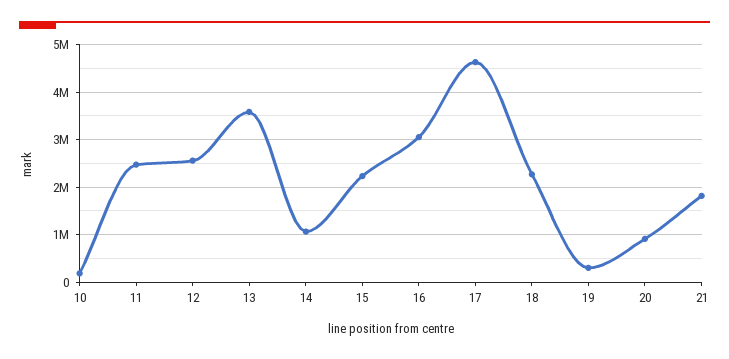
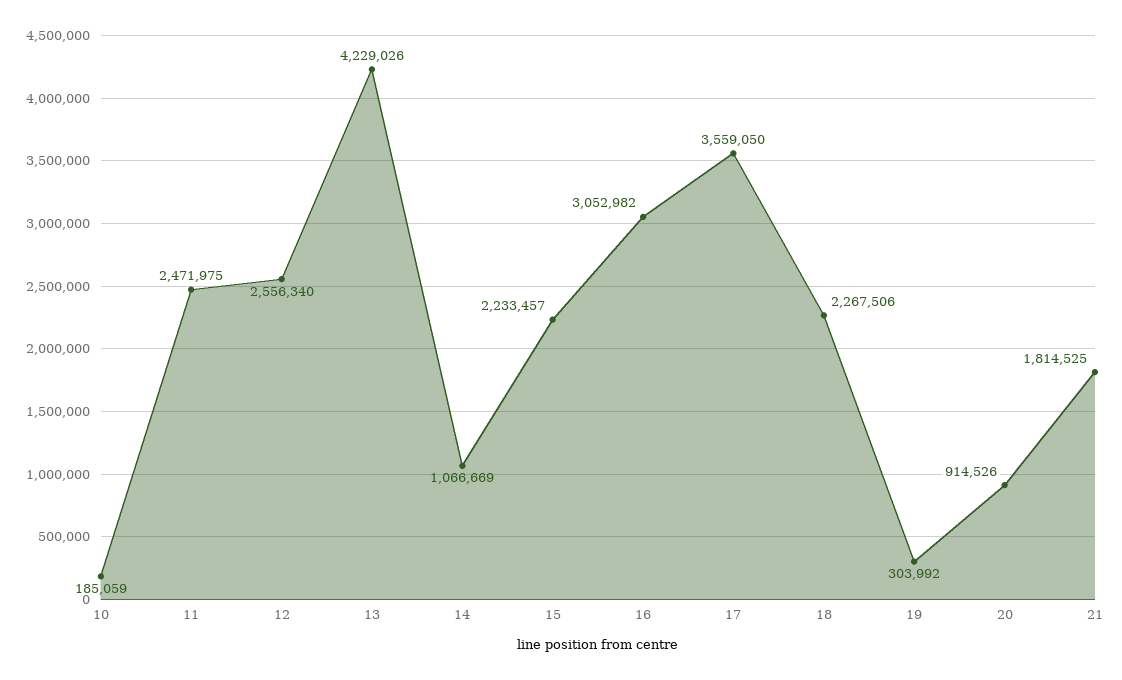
13: 3600000 -> 4229026
17: 4600000 -> 3559050

